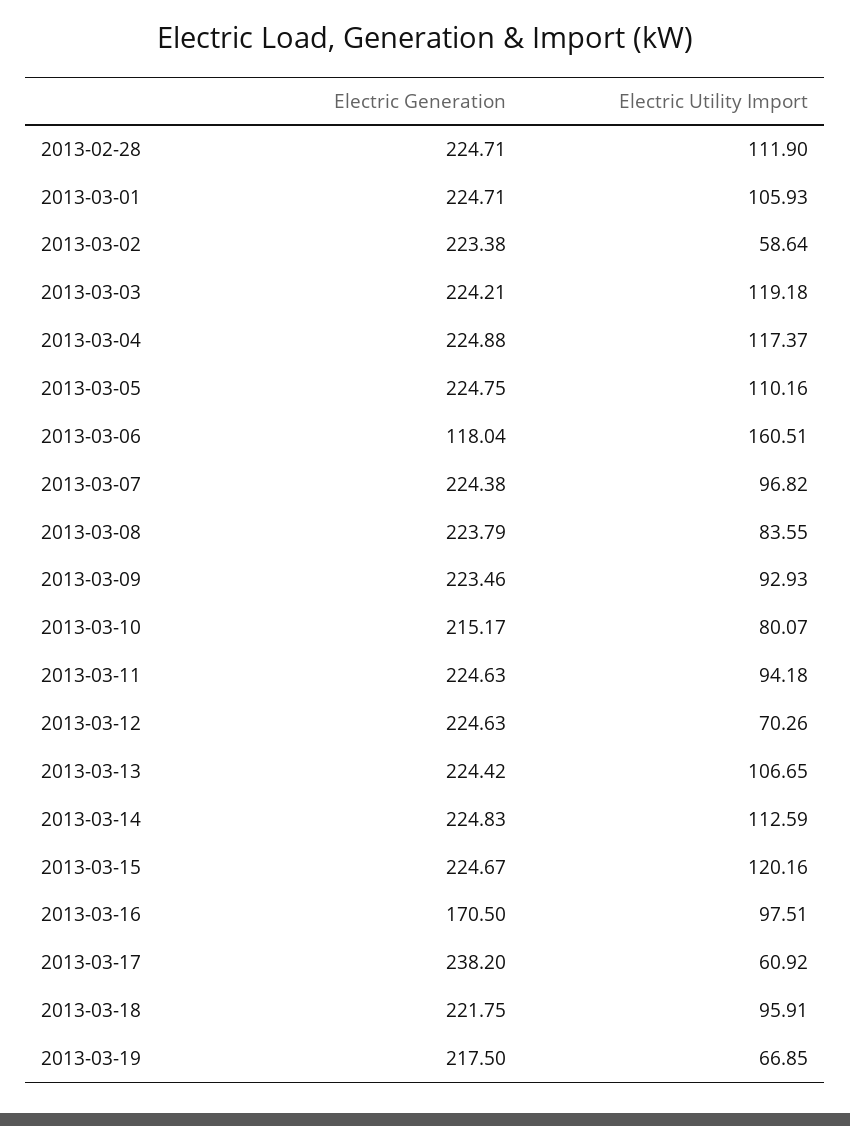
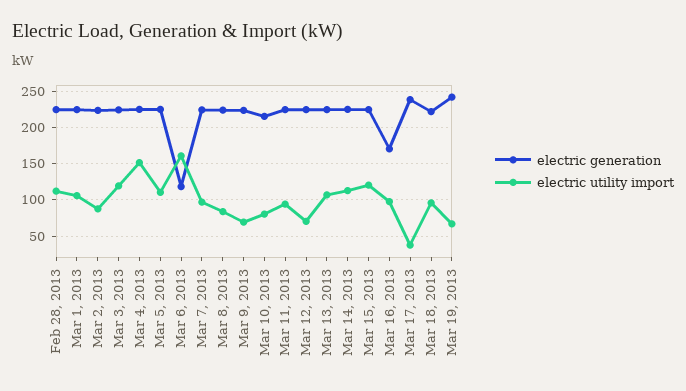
Electric Utility Import, 2013-03-02: 58.64 -> 90
Electric Utility Import, 2013-03-04: 117.37 -> 150
Electric Utility Import, 2013-03-09: 92.93 -> 70
Electric Utility Import, 2013-03-17: 60.92 -> 40
Electric Generation, 2013-03-19: 217.5 -> 240

